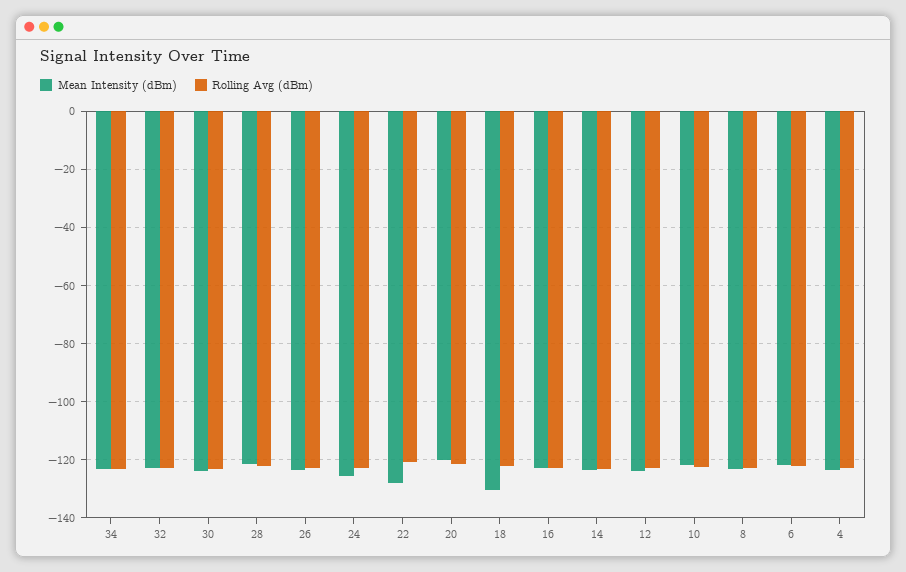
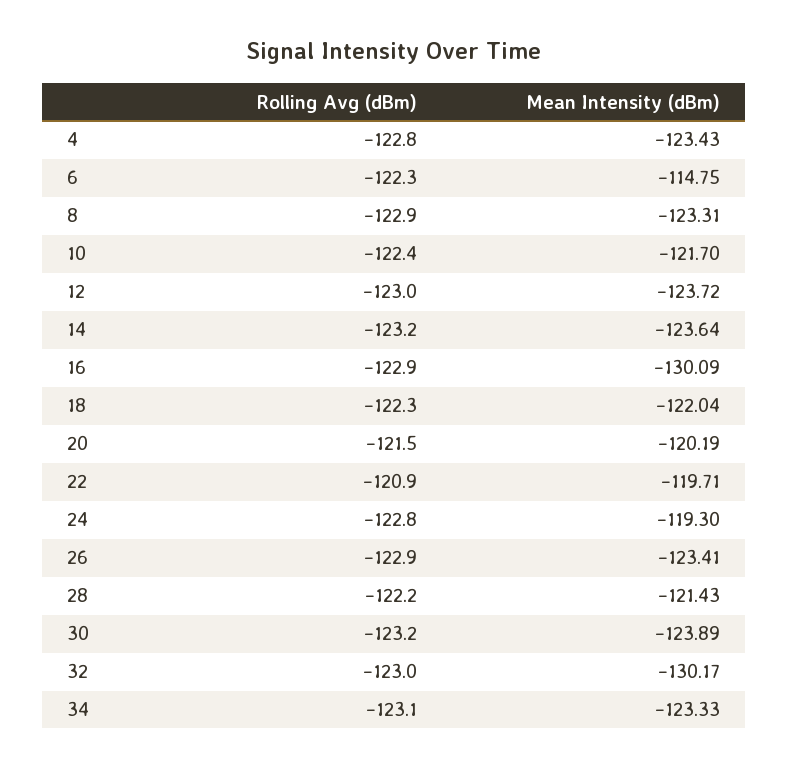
Mean Intensity (dBm), 32: -122.5 -> -130.17
Mean Intensity (dBm), 24: -125 -> -119.3
Mean Intensity (dBm), 22: -127.5 -> -119.71
Mean Intensity (dBm), 18: -130 -> -122.04
Mean Intensity (dBm), 16: -122.5 -> -130.09
Mean Intensity (dBm), 6: -122.5 -> -114.75

